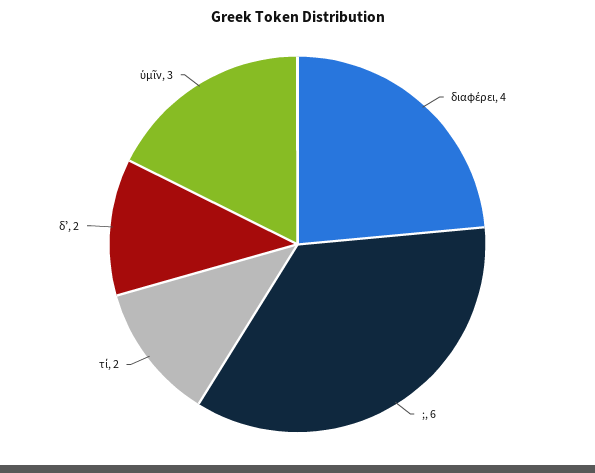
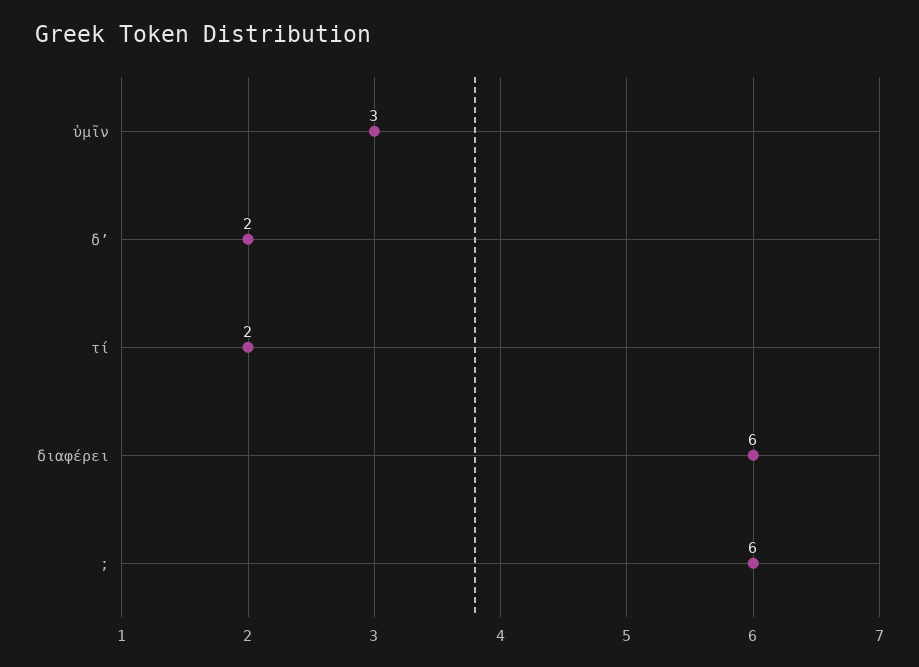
διαφέρει: 4 -> 6

